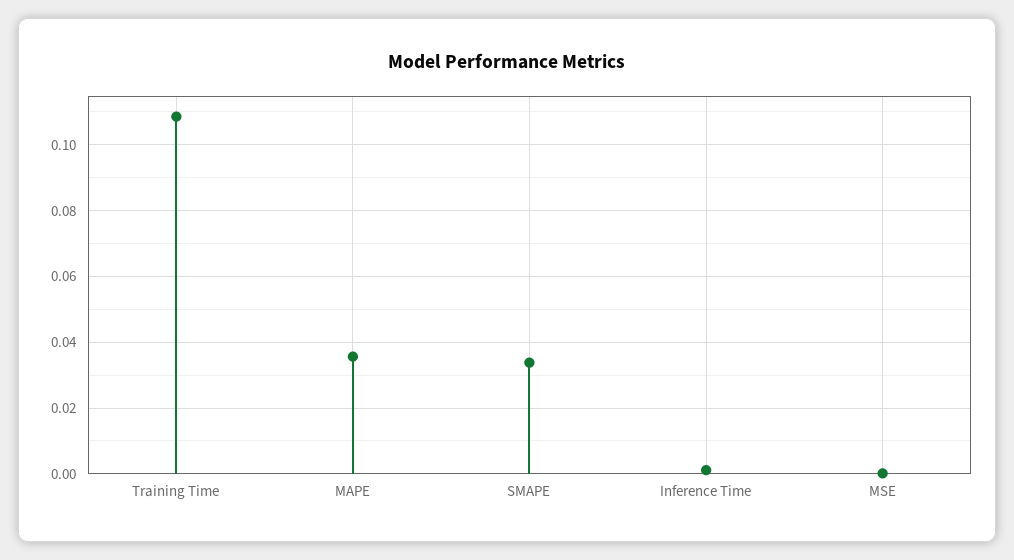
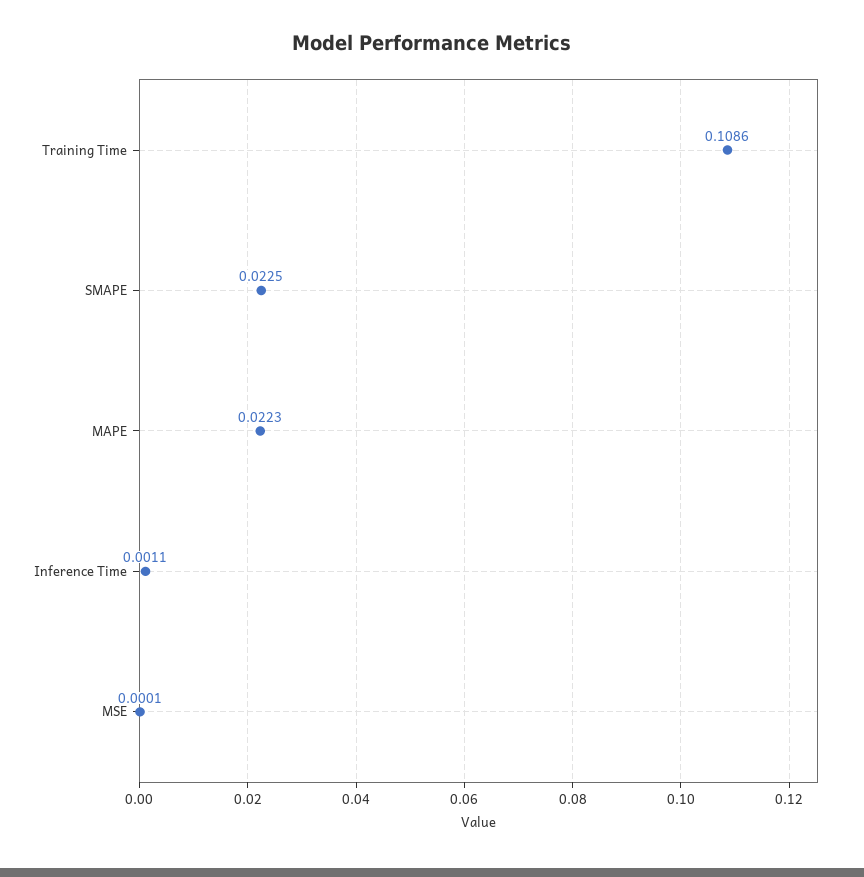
MAPE: 0.036 -> 0.0223
SMAPE: 0.034 -> 0.0225

